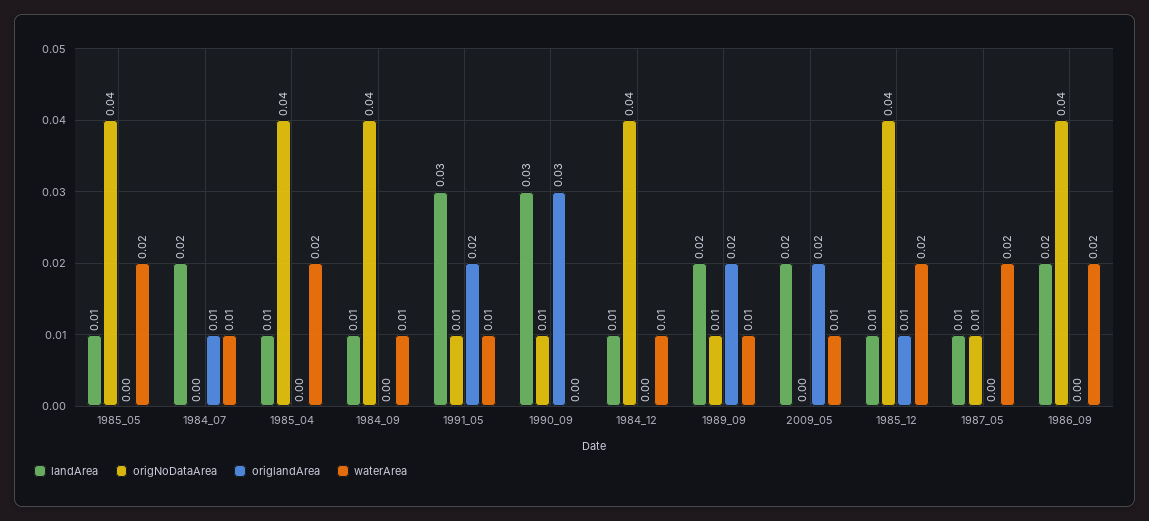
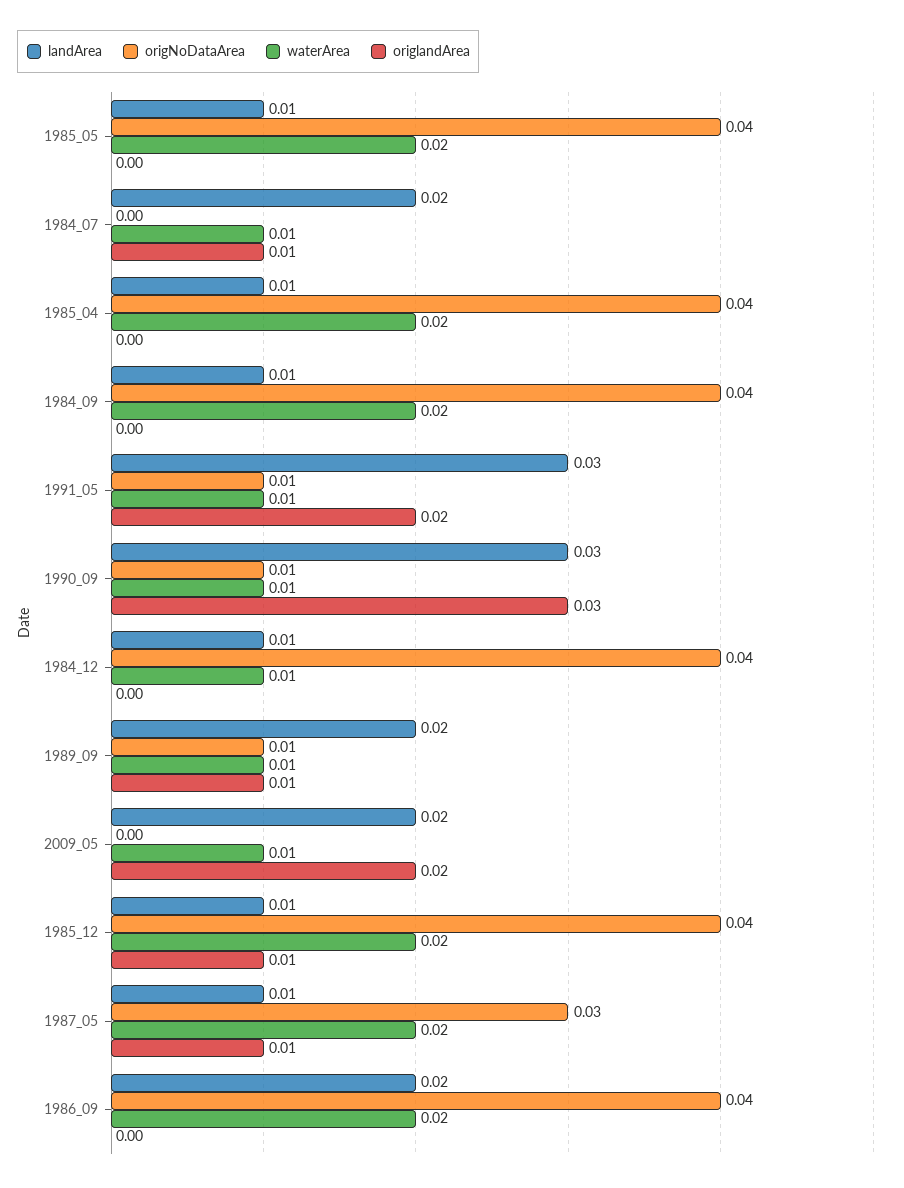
waterArea, 1984_09: 0.01 -> 0.02
waterArea, 1990_09: 0 -> 0.01
origlandArea, 1989_09: 0.02 -> 0.01
origNoDataArea, 1987_05: 0.01 -> 0.03
origlandArea, 1987_05: 0 -> 0.01

